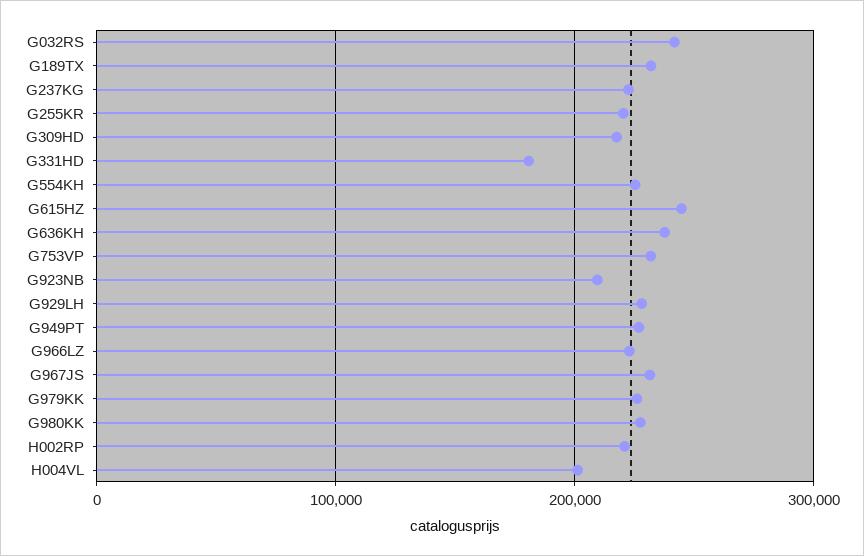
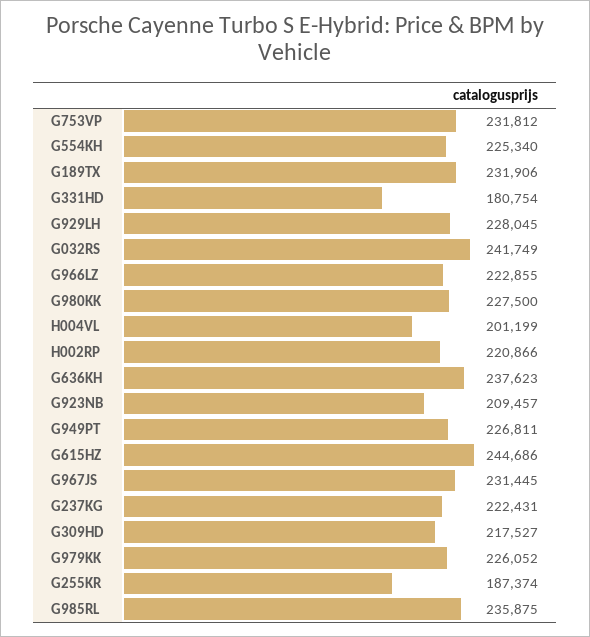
G255KR: 220000 -> 187374
G985RL: none -> 235875

